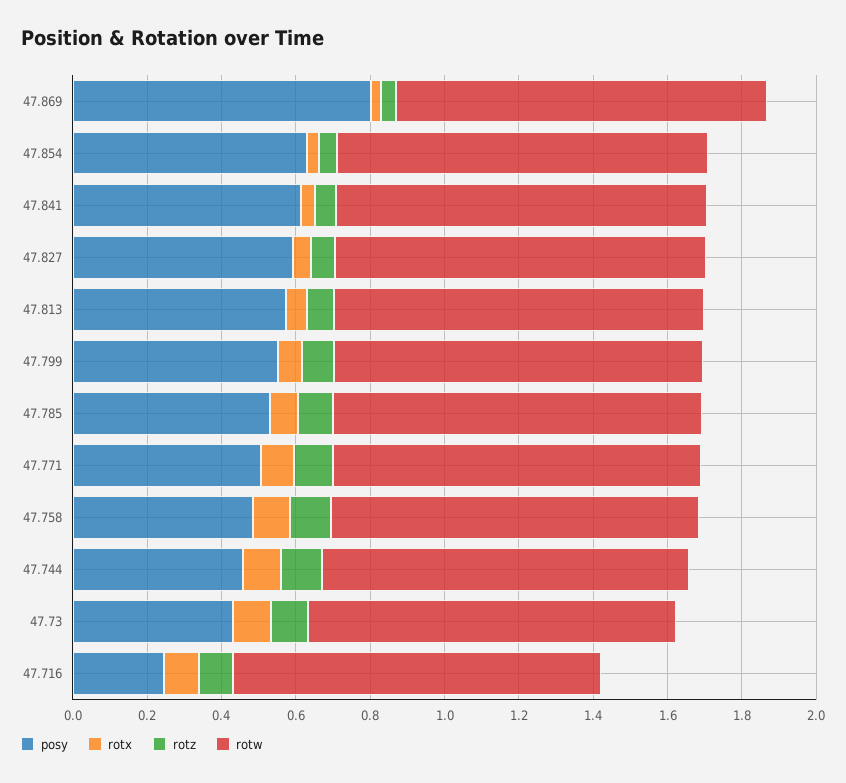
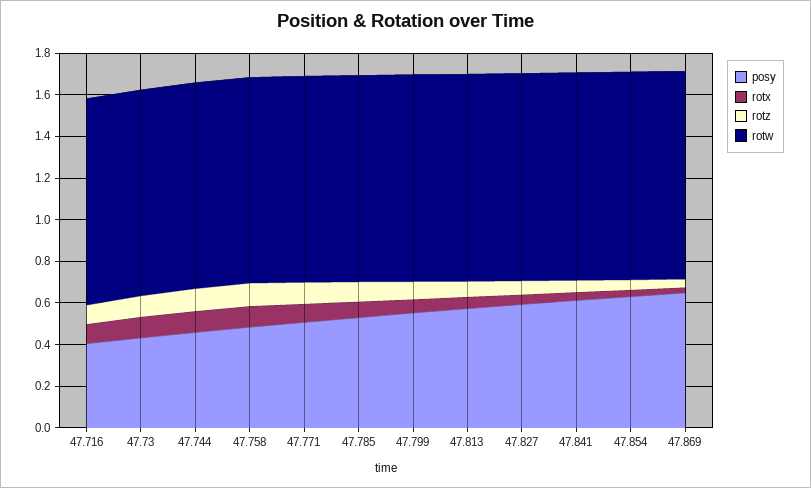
posy, 47.869: 0.8 -> 0.65
posy, 47.716: 0.25 -> 0.4

